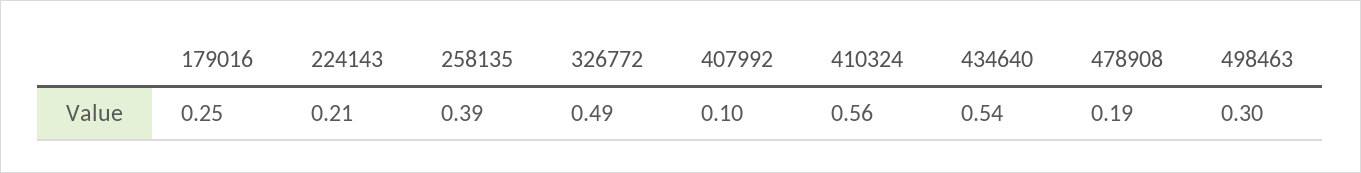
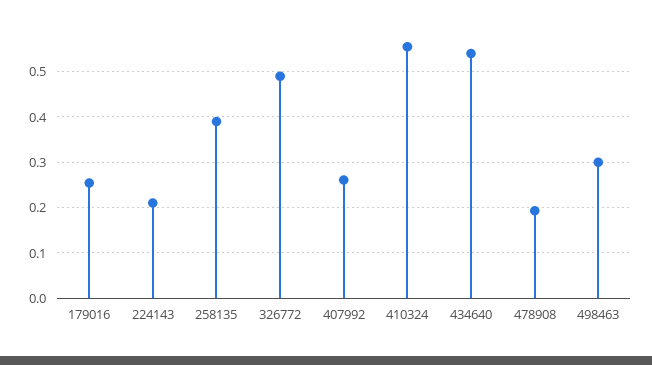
407992: 0.1 -> 0.26

